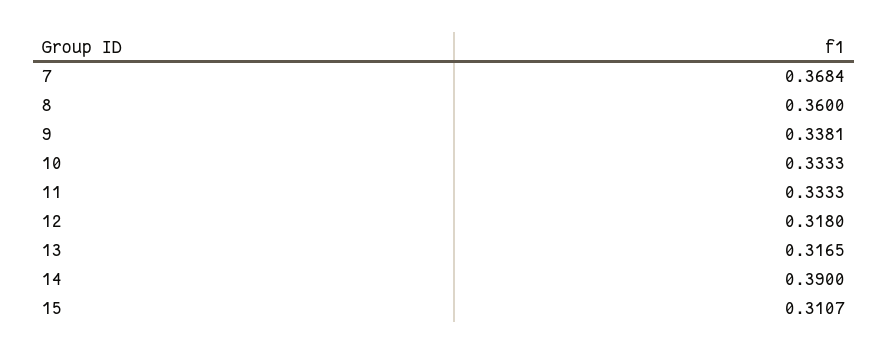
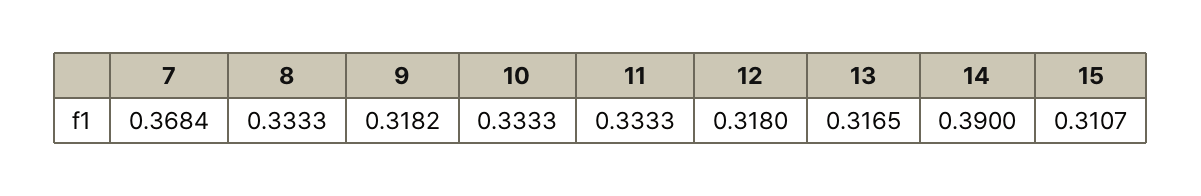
8: 0.36 -> 0.3333
9: 0.3381 -> 0.3182

